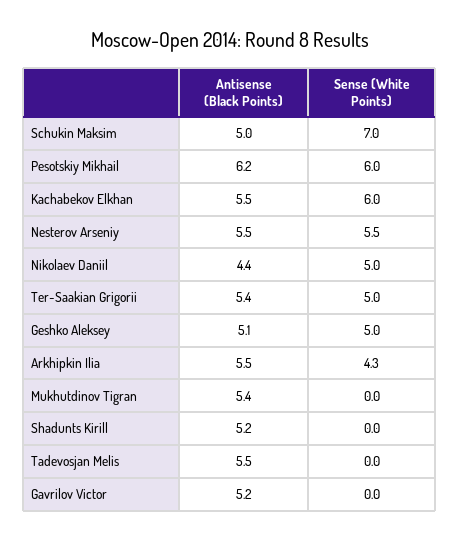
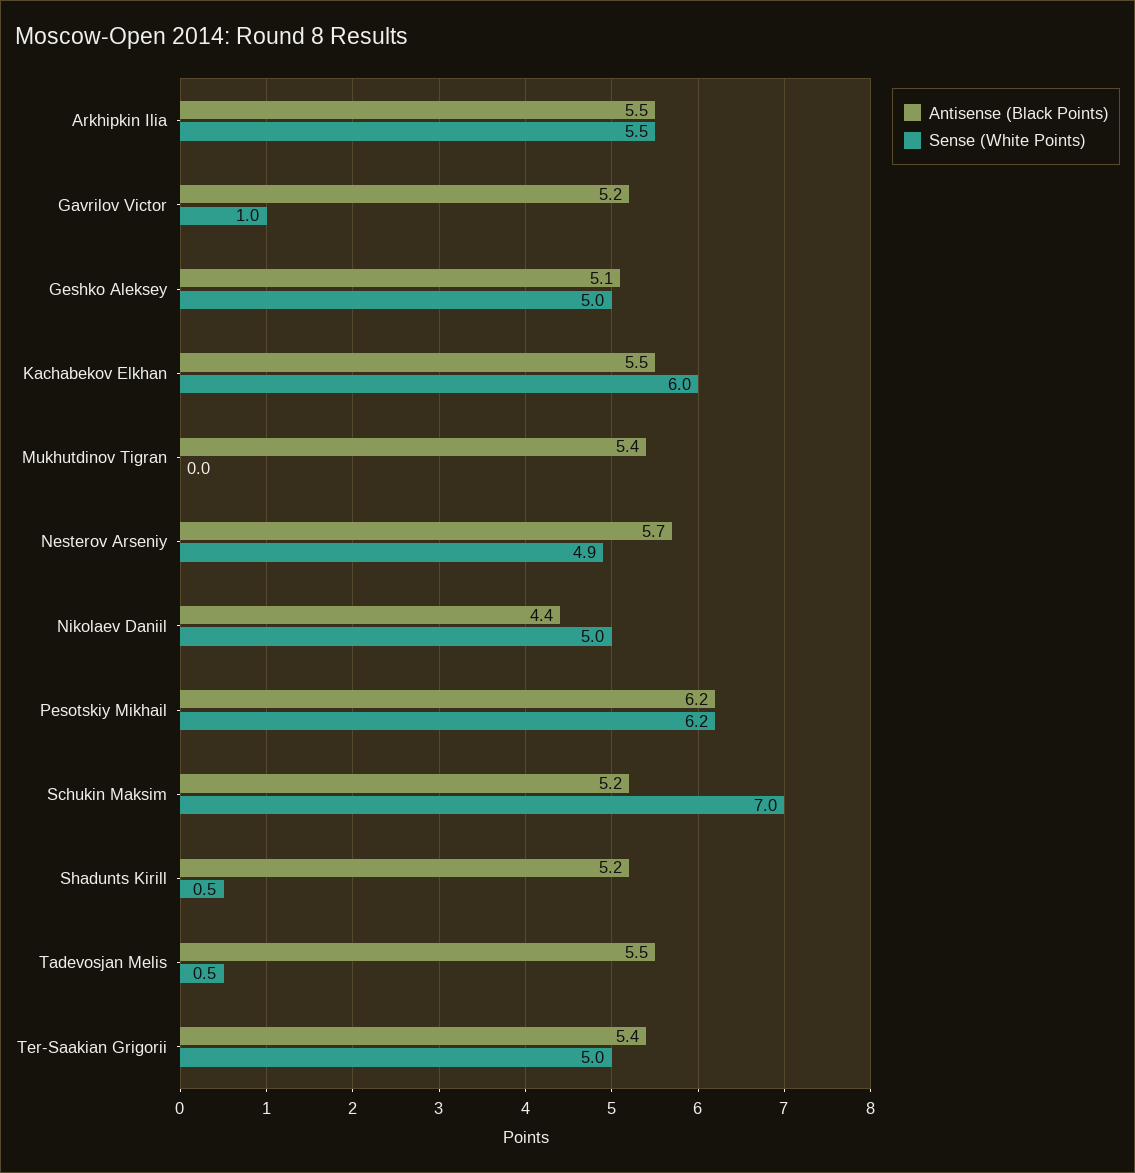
Antisense (Black Points), Schukin Maksim: 5 -> 5.2
Sense (White Points), Pesotskiy Mikhail: 6 -> 6.2
Antisense (Black Points), Nesterov Arseniy: 5.5 -> 5.7
Sense (White Points), Nesterov Arseniy: 5.5 -> 4.9
Sense (White Points), Arkhipkin Ilia: 4.3 -> 5.5
Sense (White Points), Shadunts Kirill: 0 -> 0.5
Sense (White Points), Tadevosjan Melis: 0 -> 0.5
Sense (White Points), Gavrilov Victor: 0 -> 1

